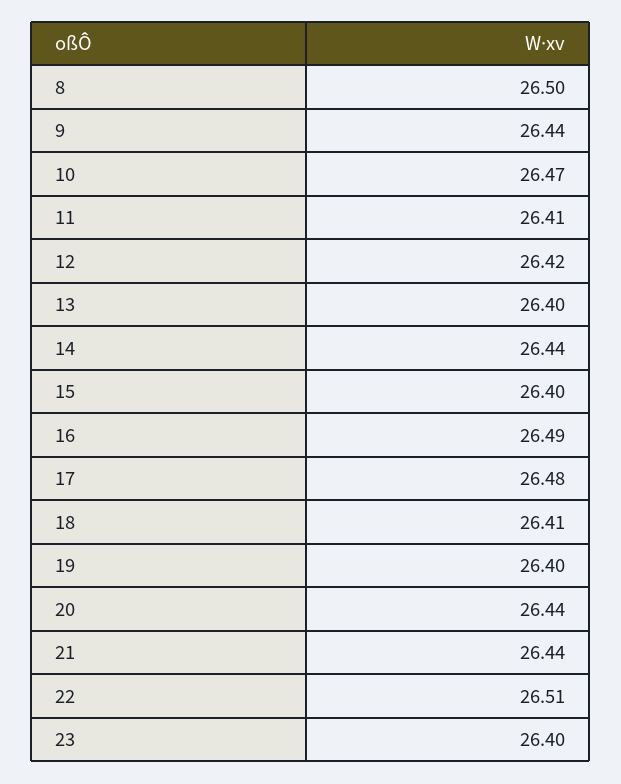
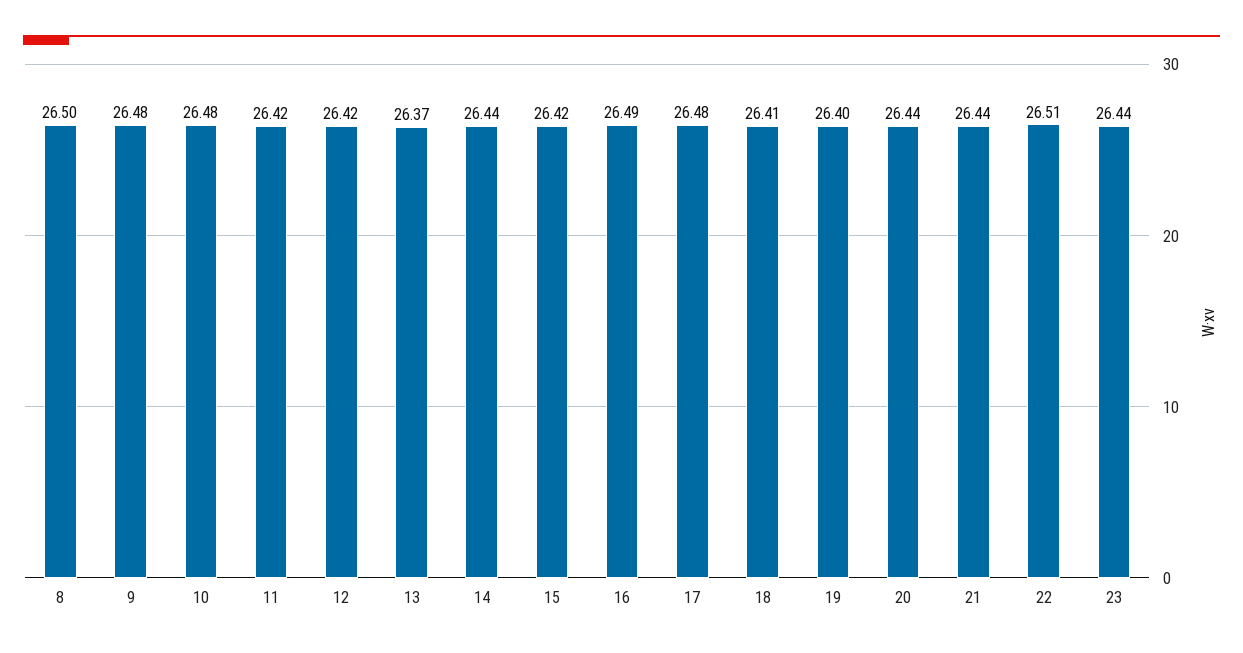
9: 26.44 -> 26.48
10: 26.47 -> 26.48
11: 26.41 -> 26.42
13: 26.4 -> 26.37
15: 26.4 -> 26.42
23: 26.4 -> 26.44

